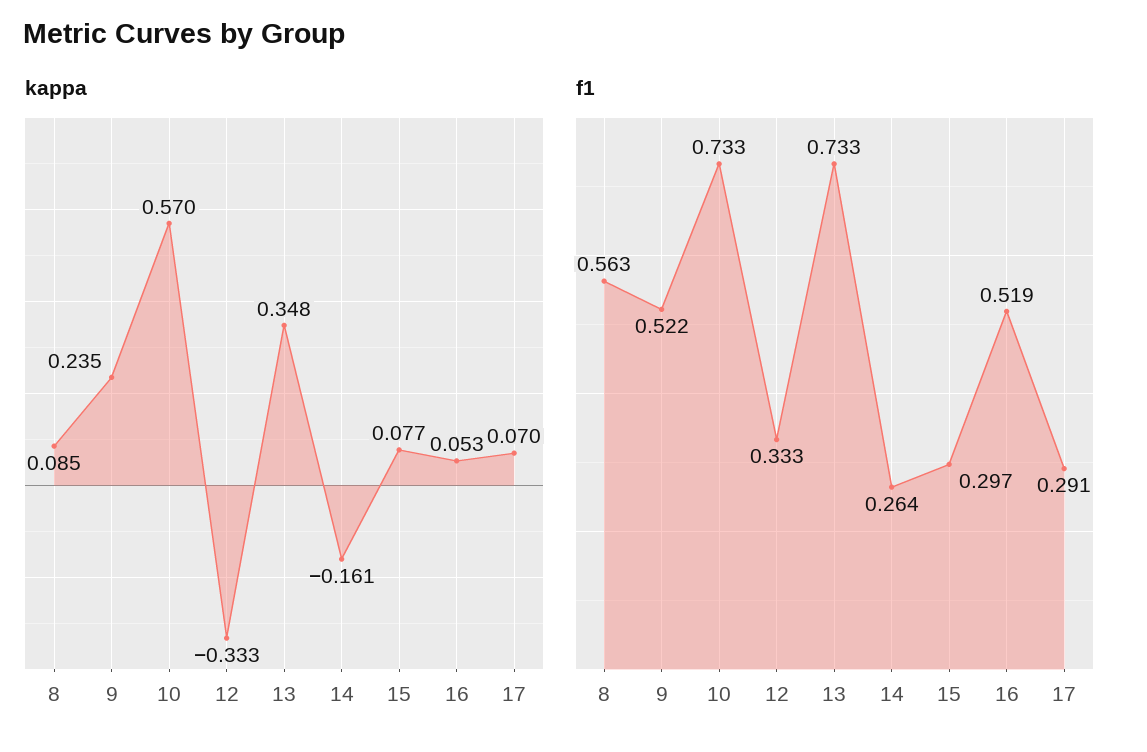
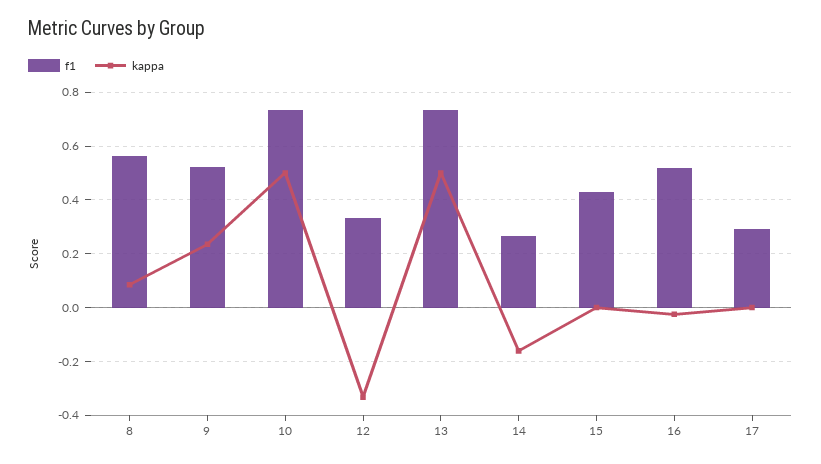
kappa, 10: 0.57 -> 0.5
kappa, 13: 0.348 -> 0.5
kappa, 15: 0.077 -> 0
kappa, 16: 0.053 -> -0.025
kappa, 17: 0.07 -> 0
f1, 15: 0.297 -> 0.425

